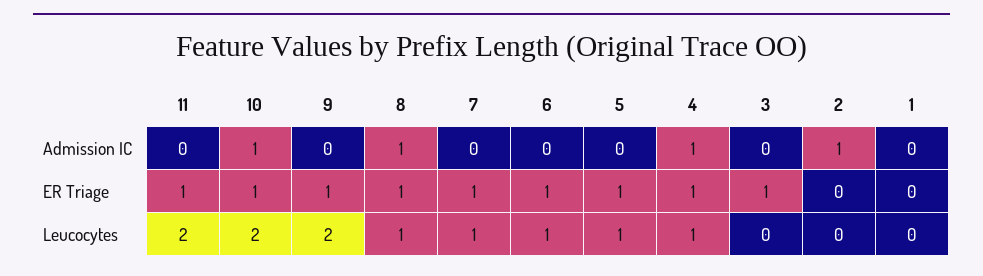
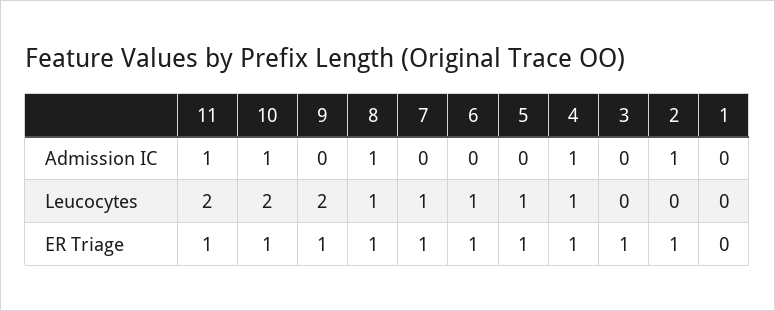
11, Admission IC: 0 -> 1
2, ER Triage: 0 -> 1

